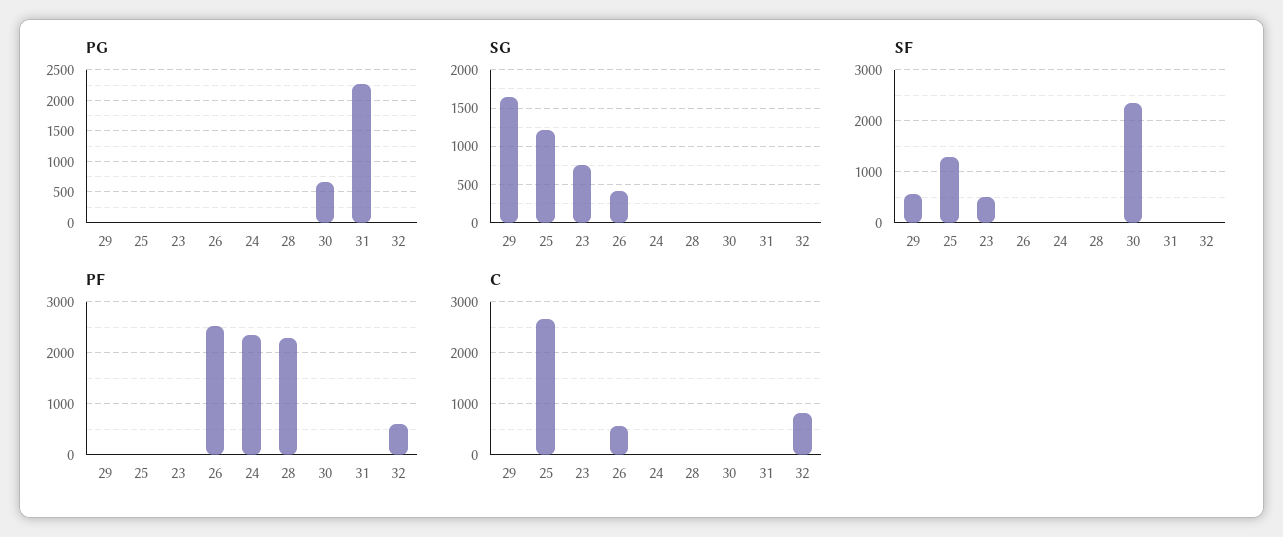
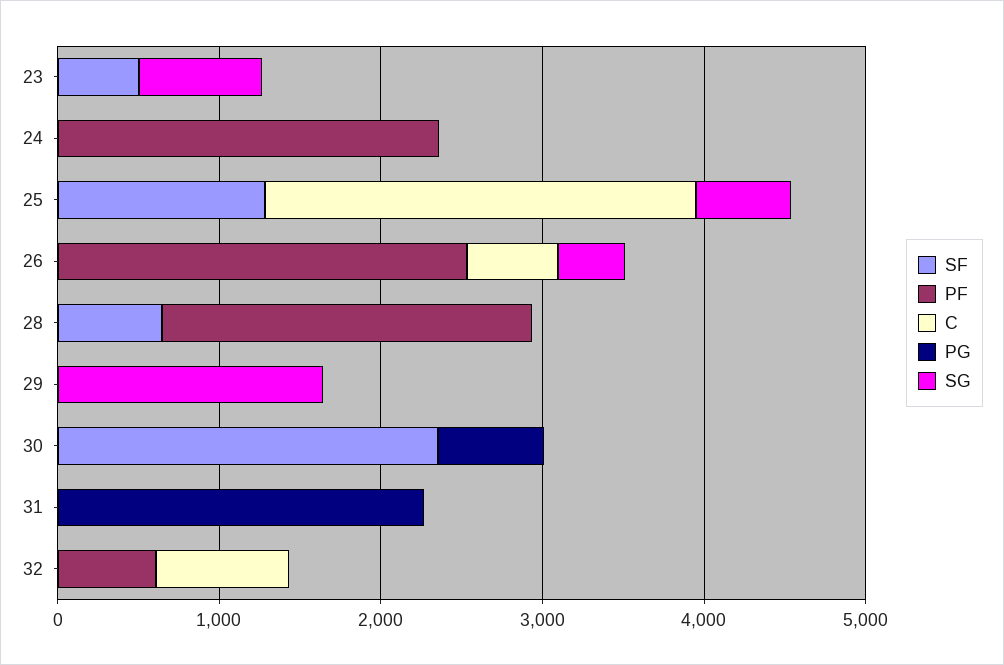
SG, 25: 1200 -> 600
SF, 29: 600 -> 0
SF, 28: 0 -> 600

